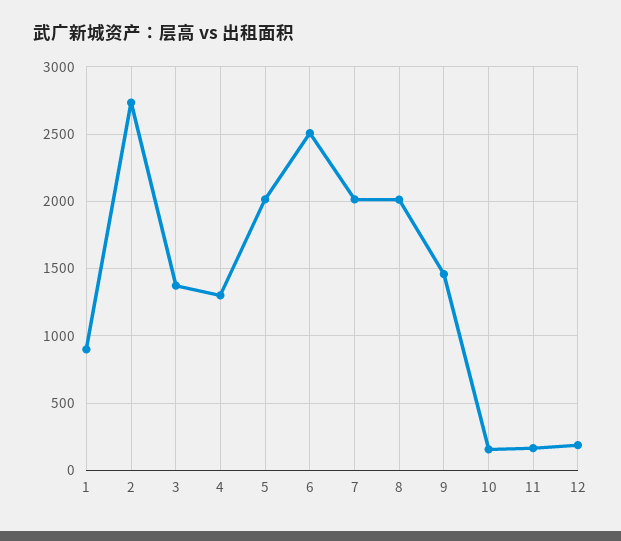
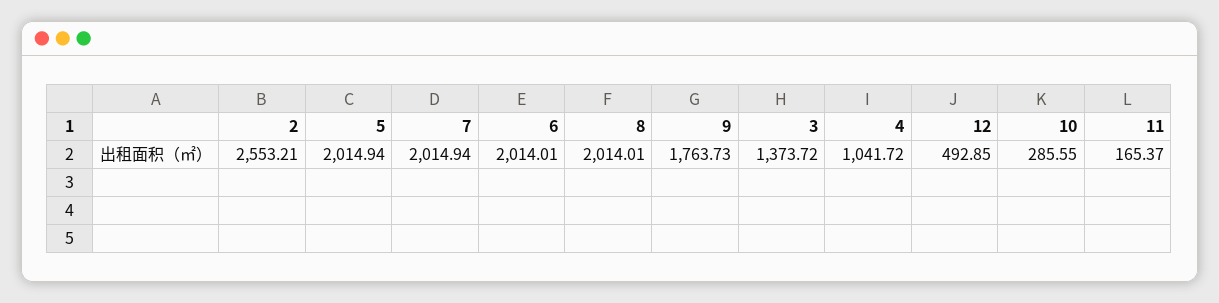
1: 900 -> none
2: 2750 -> 2553.21
4: 1300 -> 1041.72
6: 2500 -> 2014.01
9: 1450 -> 1763.73
10: 150 -> 285.55
12: 200 -> 492.85

